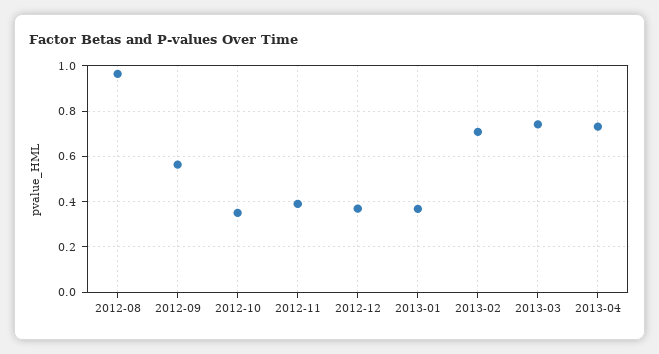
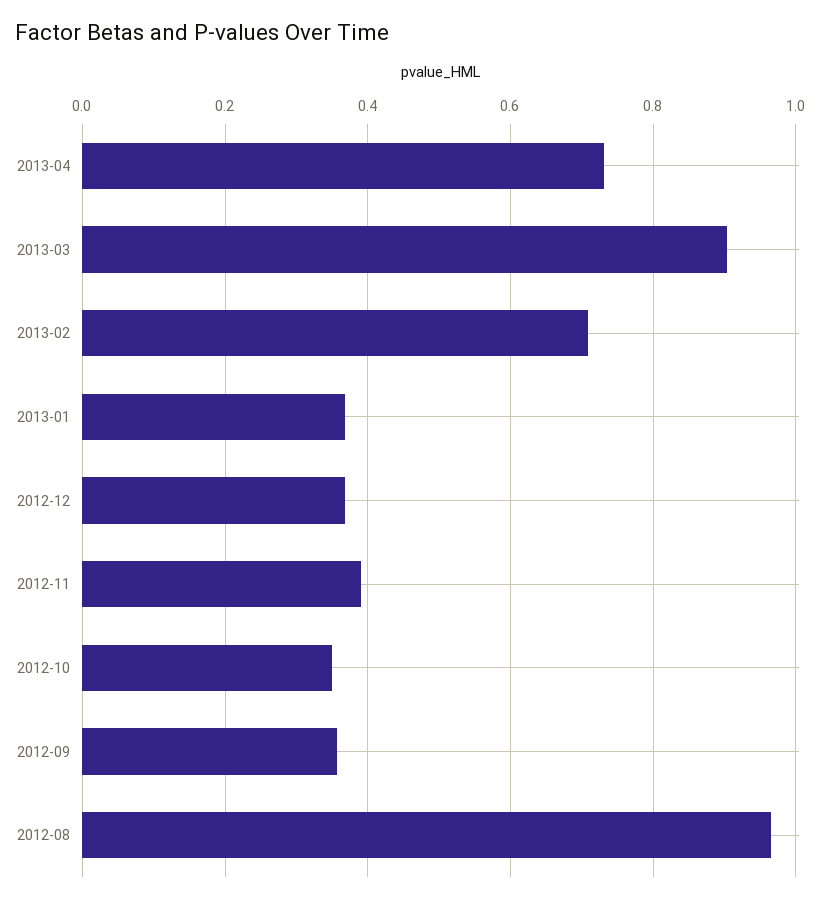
2012-09: 0.55 -> 0.36
2013-03: 0.75 -> 0.9

